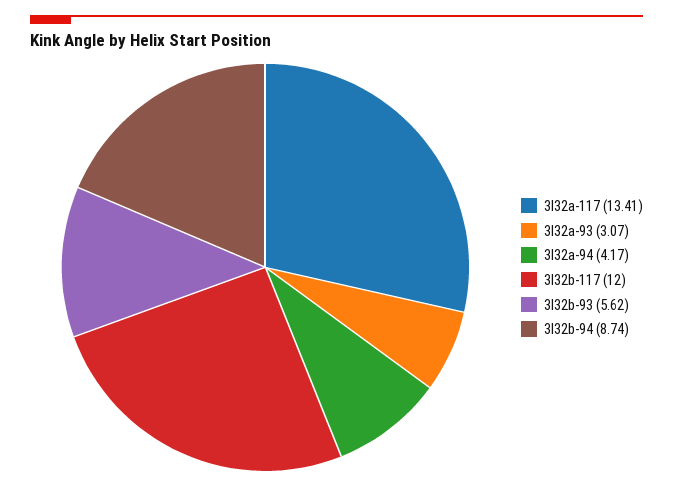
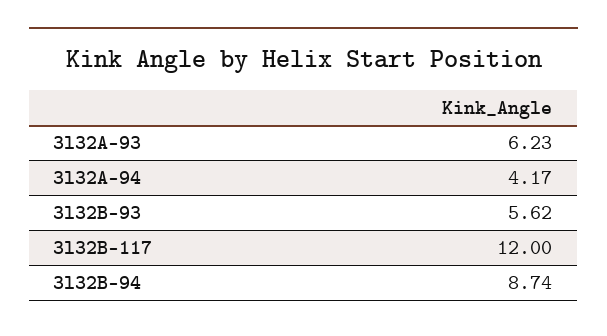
3l32a-117: 13.41 -> none
3l32a-93: 3.07 -> 6.23

